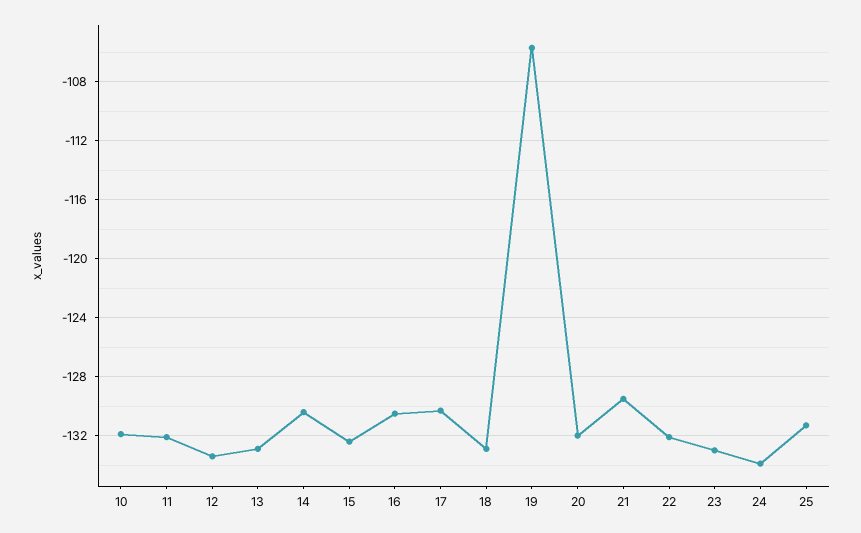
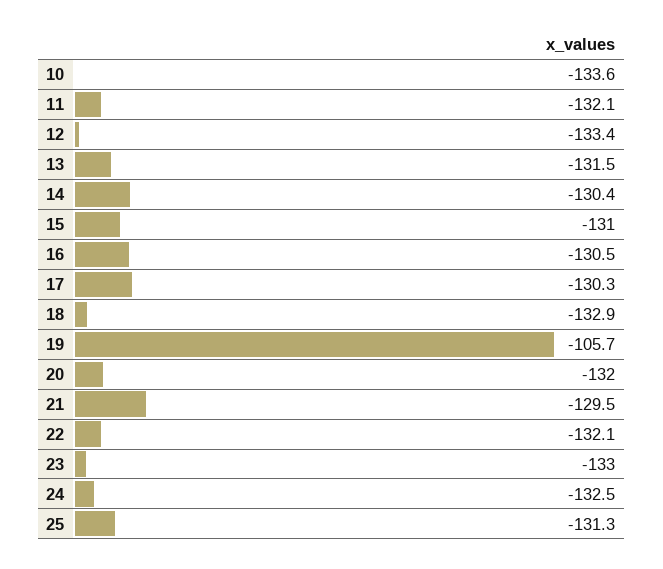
10: -132 -> -133.6
13: -133 -> -131.5
15: -132.5 -> -131
24: -134 -> -132.5

